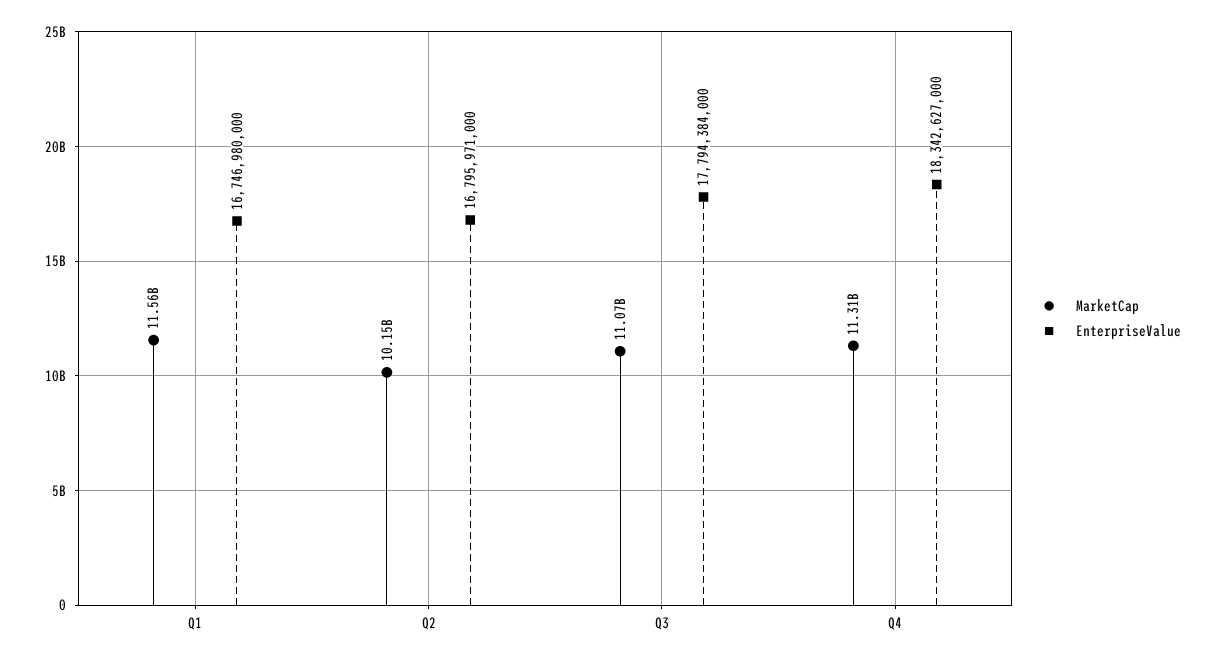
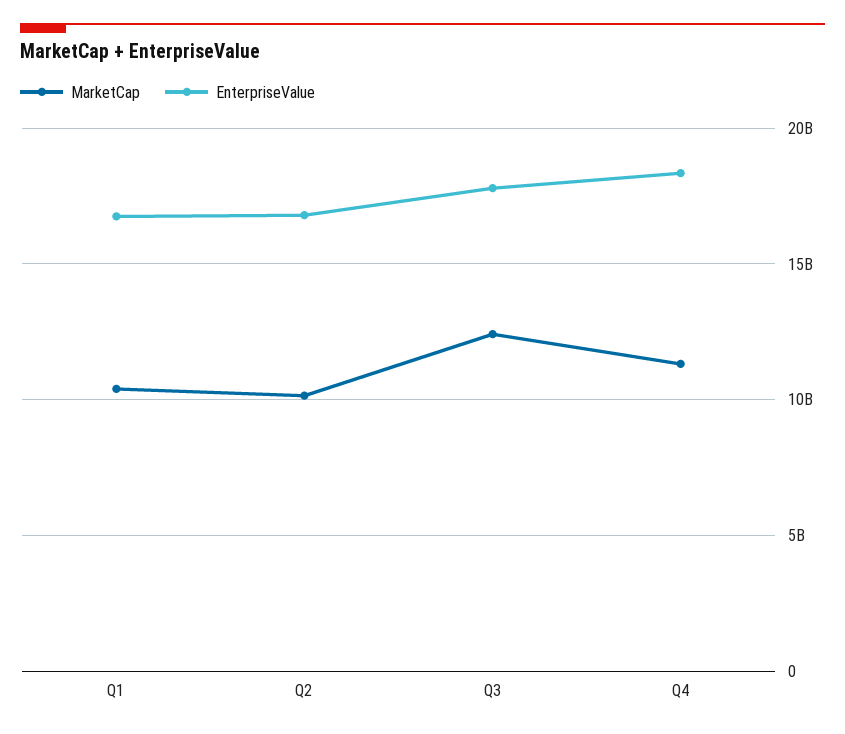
MarketCap, Q1: 11560000000 -> 10500000000
MarketCap, Q3: 11070000000 -> 12500000000

